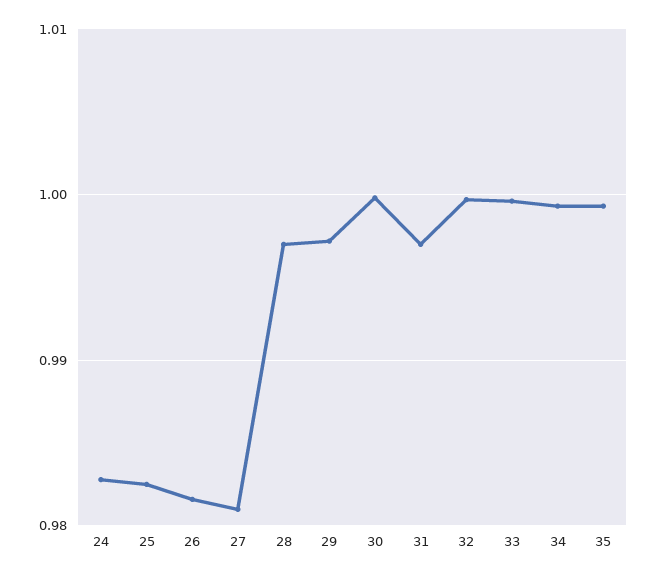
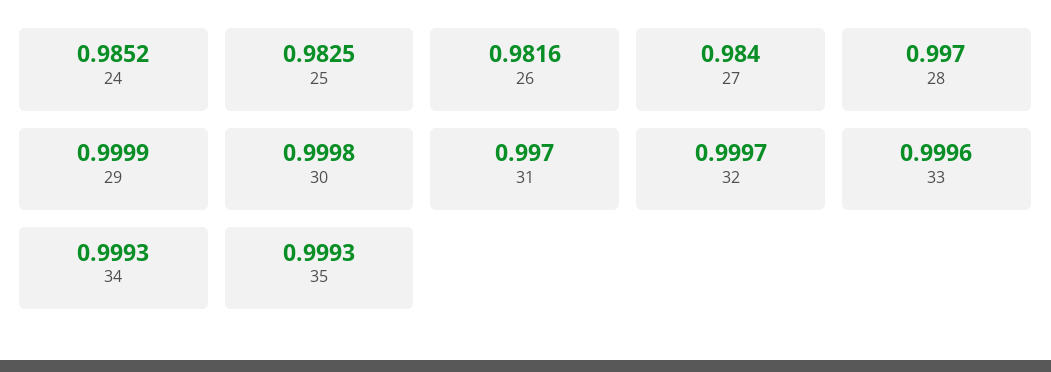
24: 0.983 -> 0.9852
27: 0.981 -> 0.984
29: 0.997 -> 0.9999

